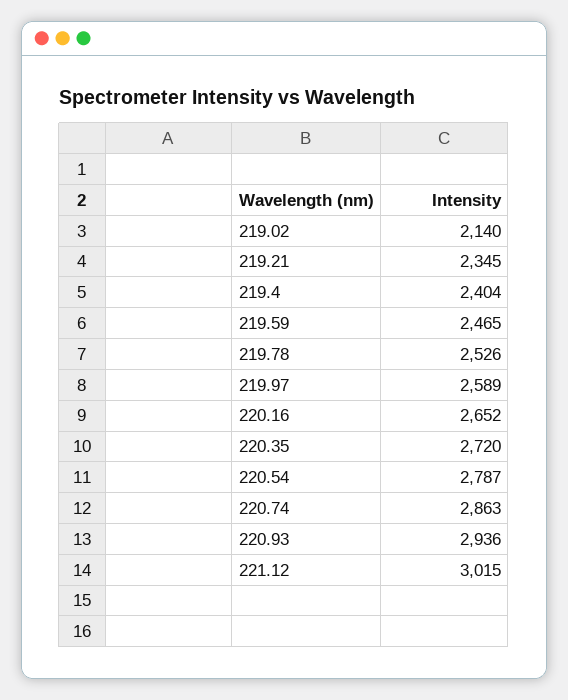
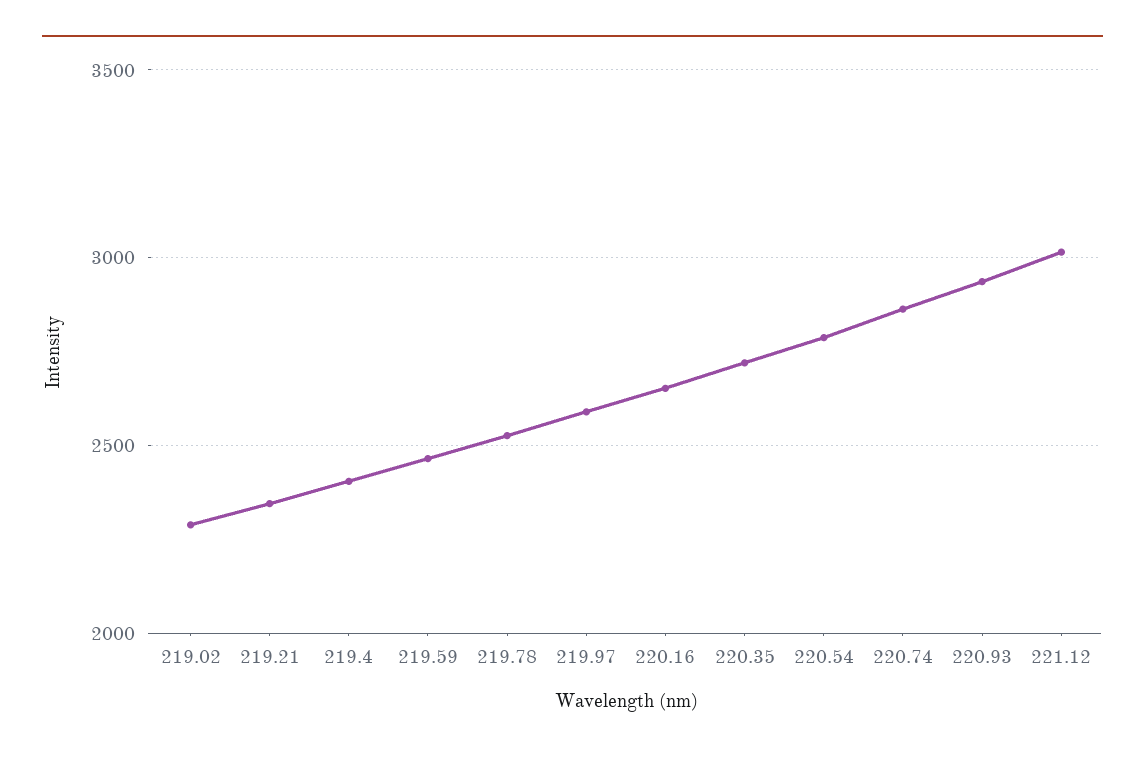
219.02: 2140 -> 2300

